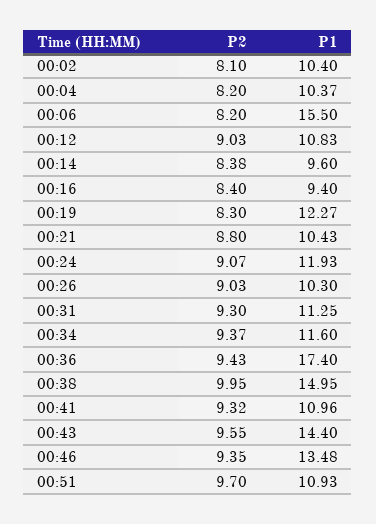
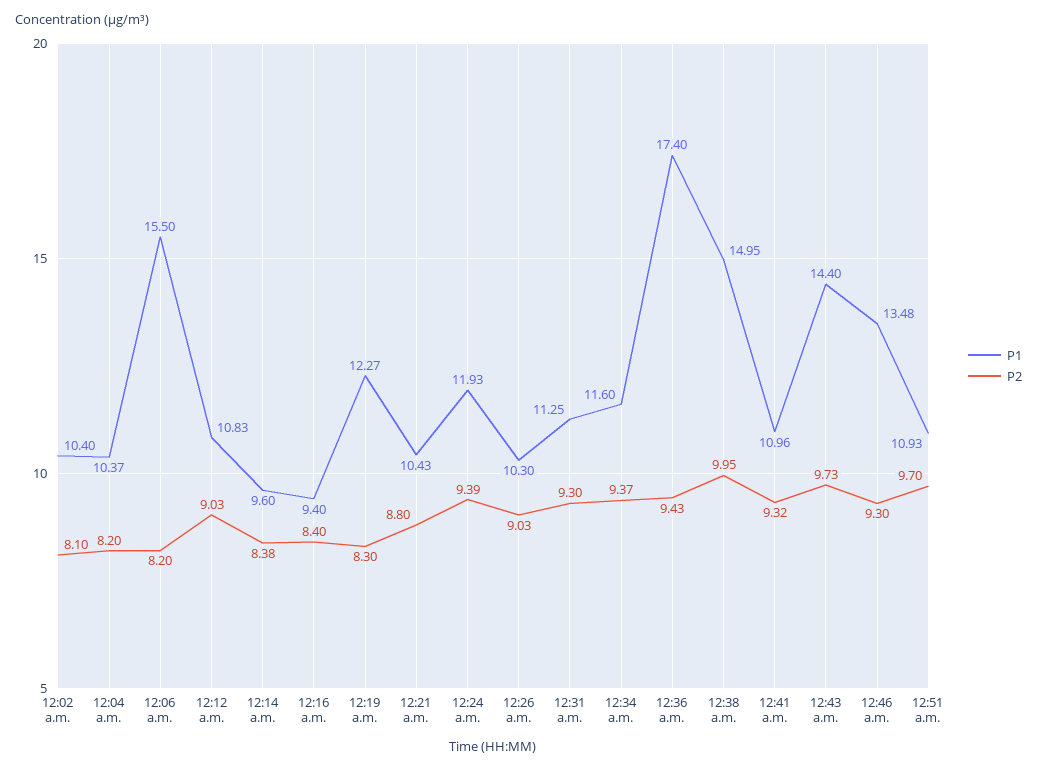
P2, 00:24: 9.07 -> 9.39
P2, 00:43: 9.55 -> 9.73
P2, 00:46: 9.35 -> 9.3

